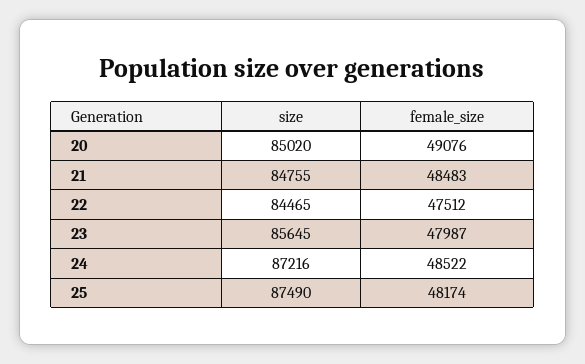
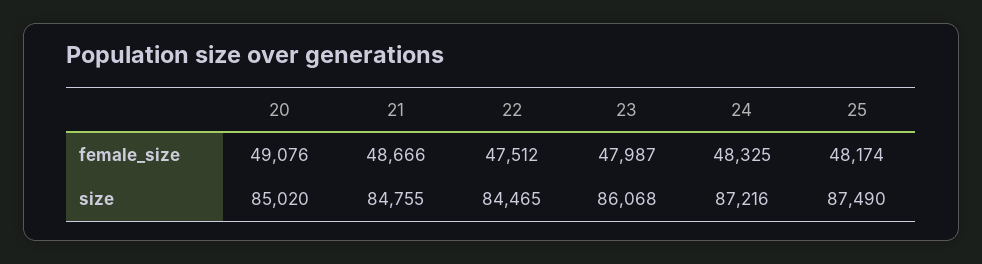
female_size, 21: 48483 -> 48666
size, 23: 85645 -> 86068
female_size, 24: 48522 -> 48325

